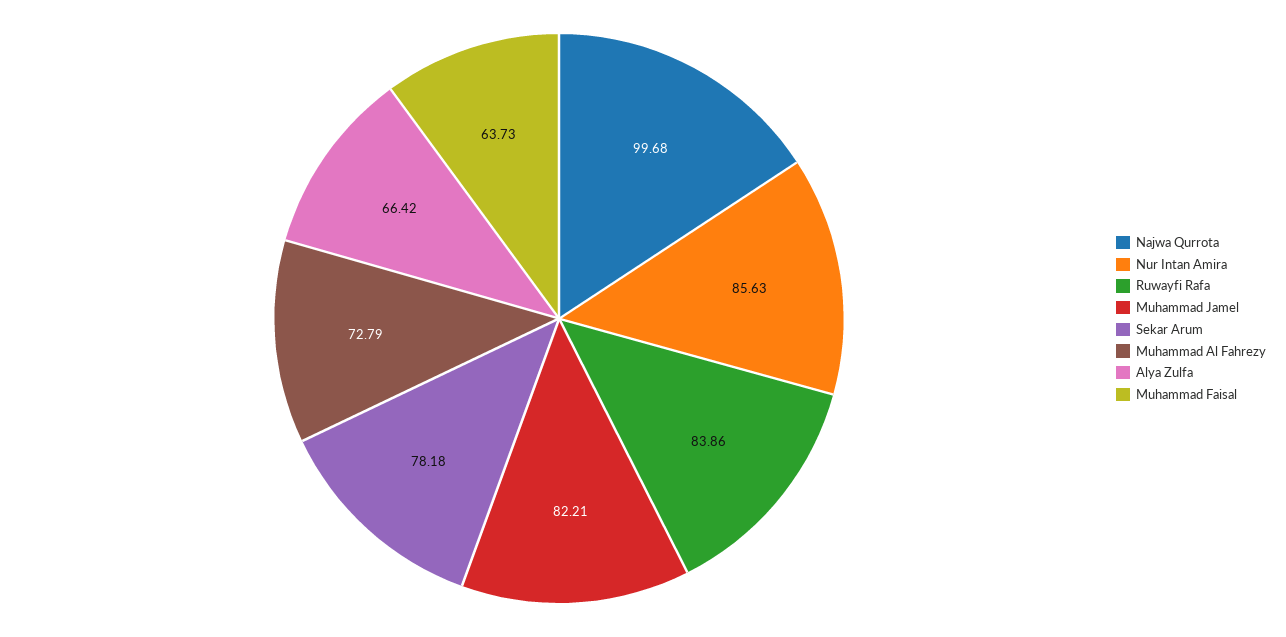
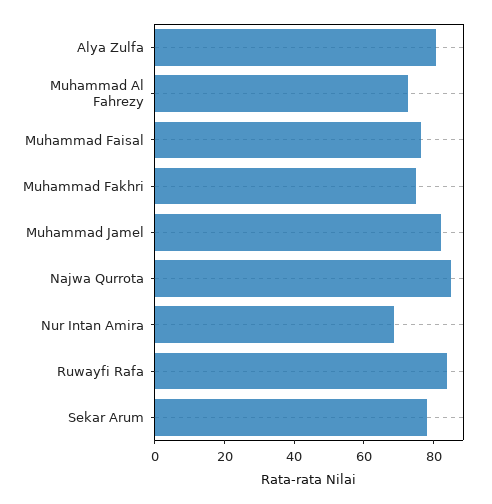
Najwa Qurrota: 99.68 -> 85
Nur Intan Amira: 85.63 -> 70
Alya Zulfa: 66.42 -> 80
Muhammad Faisal: 63.73 -> 75
Muhammad Fakhri: none -> 75

